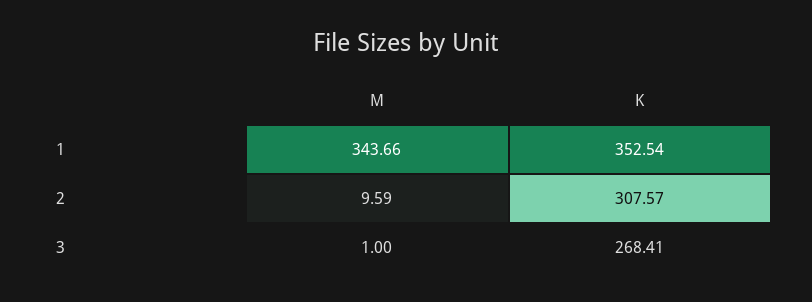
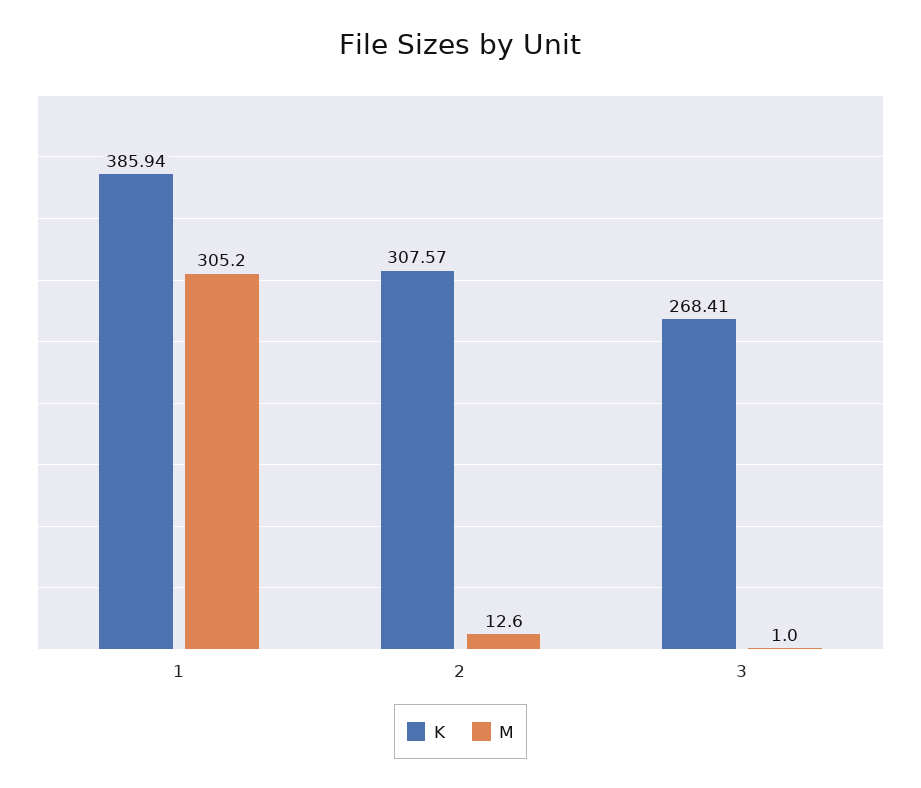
M, 1: 343.66 -> 305.2
K, 1: 352.54 -> 385.94
M, 2: 9.59 -> 12.6

